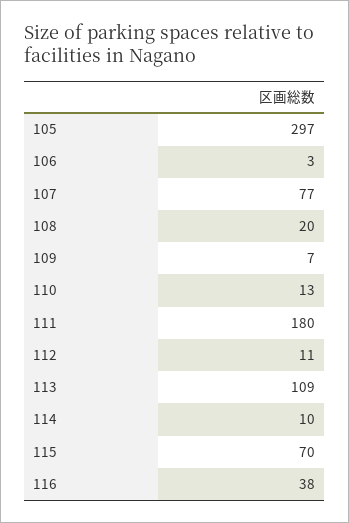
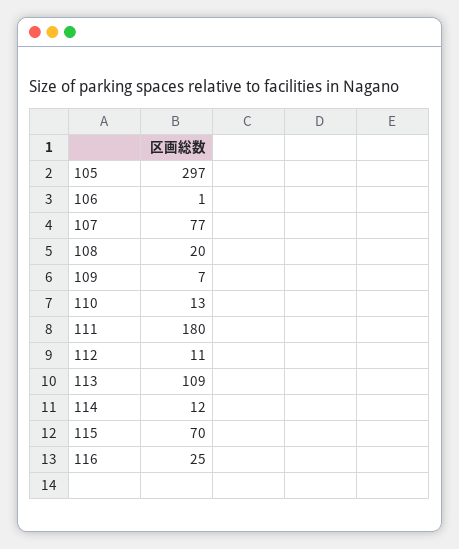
106: 3 -> 1
114: 10 -> 12
116: 38 -> 25

